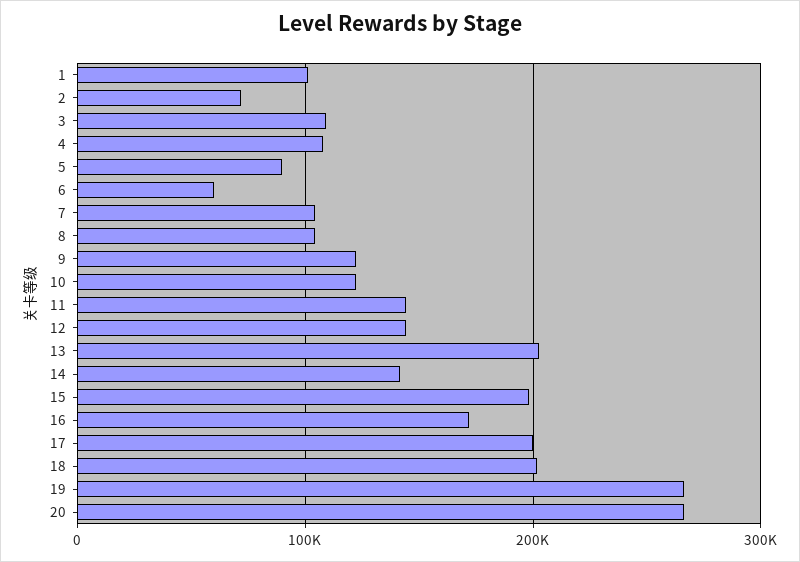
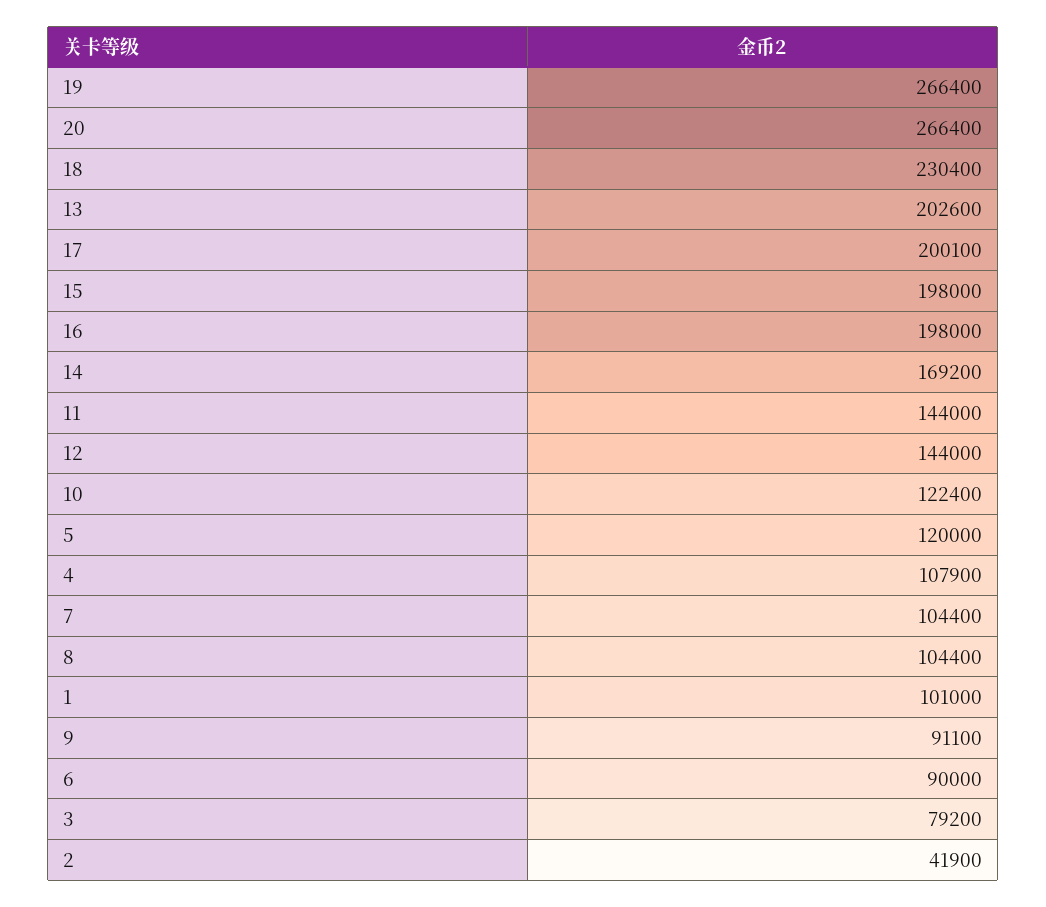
2: 70000 -> 41900
3: 110000 -> 79200
5: 90000 -> 120000
6: 60000 -> 90000
9: 120000 -> 91100
14: 140000 -> 169200
16: 170000 -> 198000
18: 200000 -> 230400

